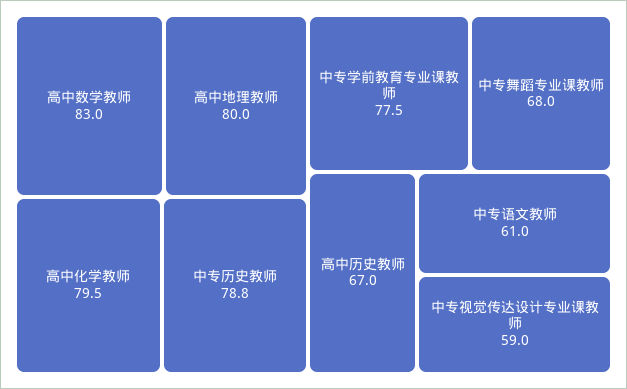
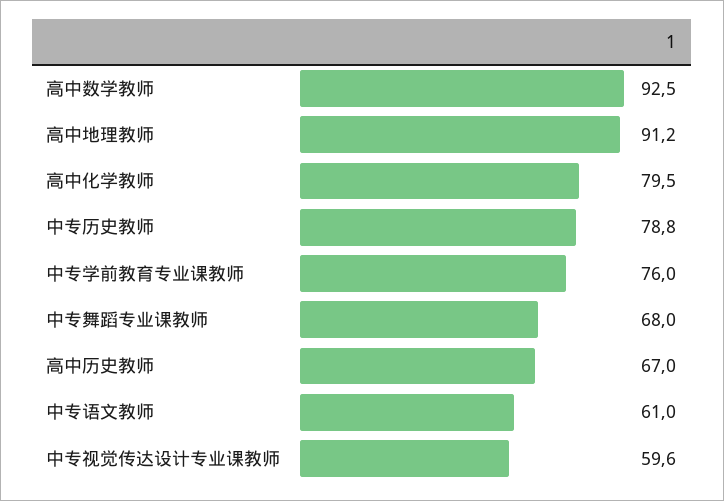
高中数学教师: 83 -> 92.5
高中地理教师: 80 -> 91.2
中专学前教育专业课教师: 77.5 -> 76
中专视觉传达设计专业课教师: 59 -> 59.6

